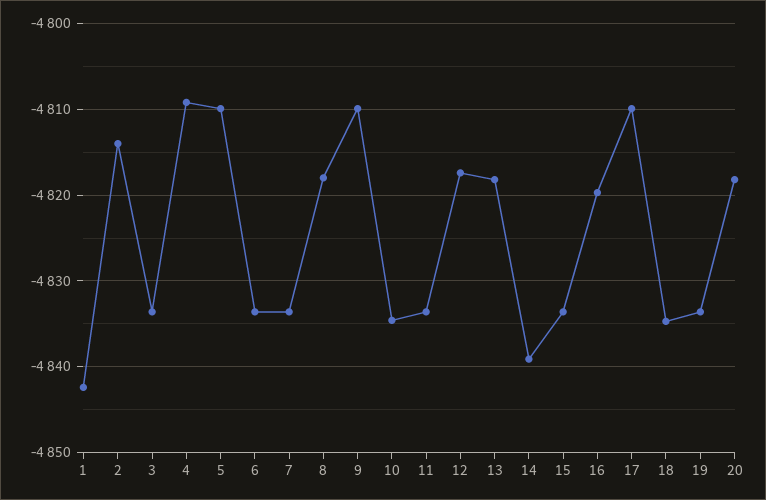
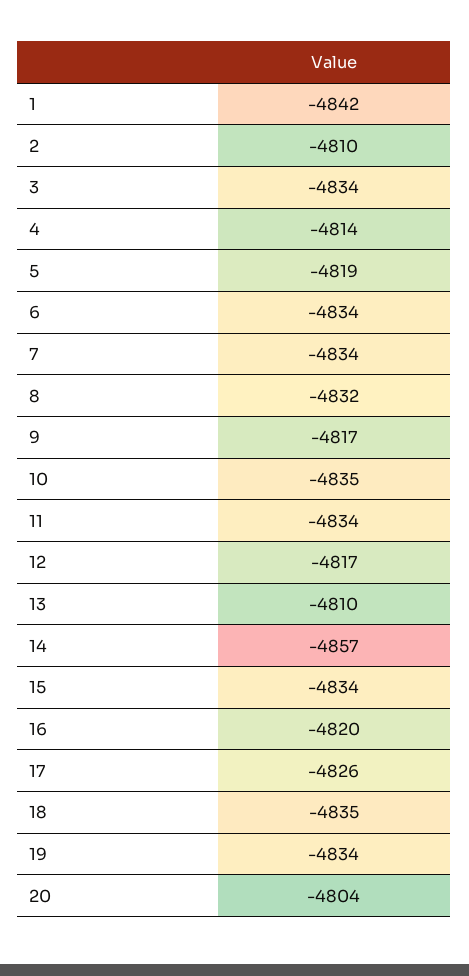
2: -4814 -> -4810
4: -4809 -> -4814
5: -4810 -> -4819
8: -4818 -> -4832
9: -4810 -> -4817
13: -4818 -> -4810
14: -4839 -> -4857
17: -4810 -> -4826
20: -4818 -> -4804

